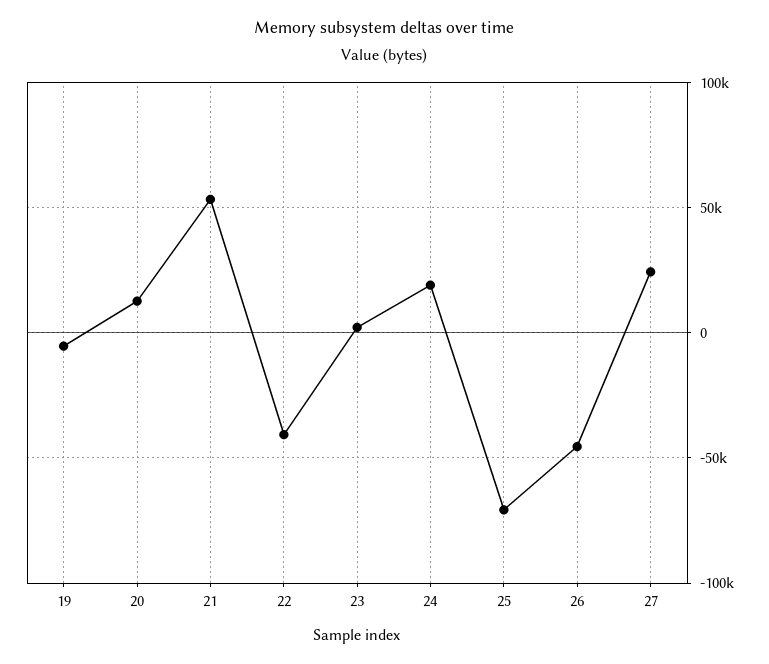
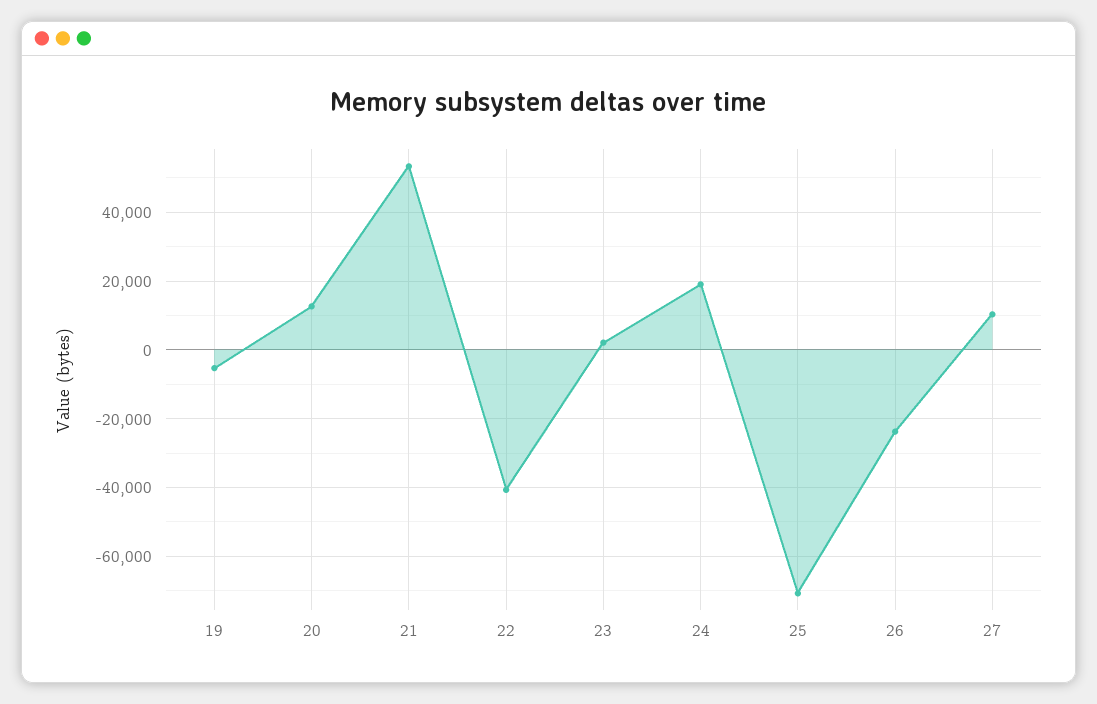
26: -45000 -> -24000
27: 25000 -> 10000

